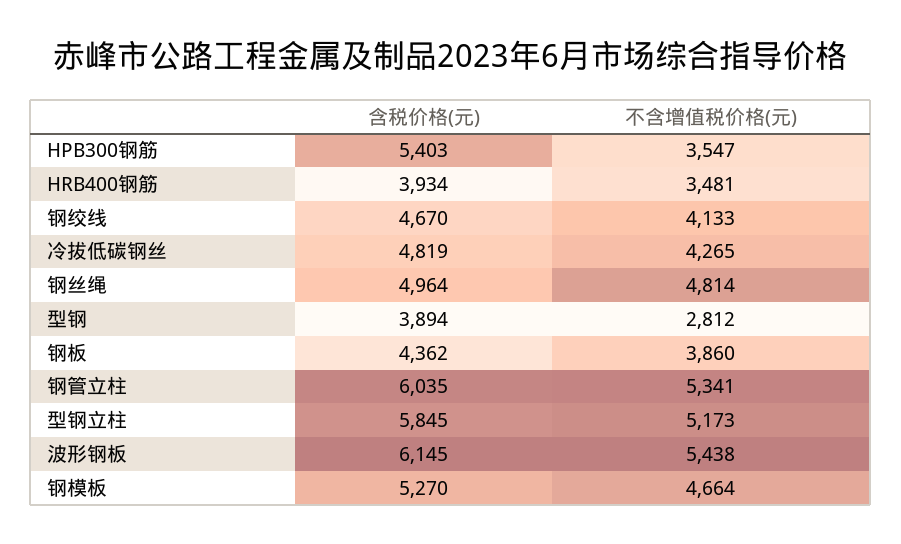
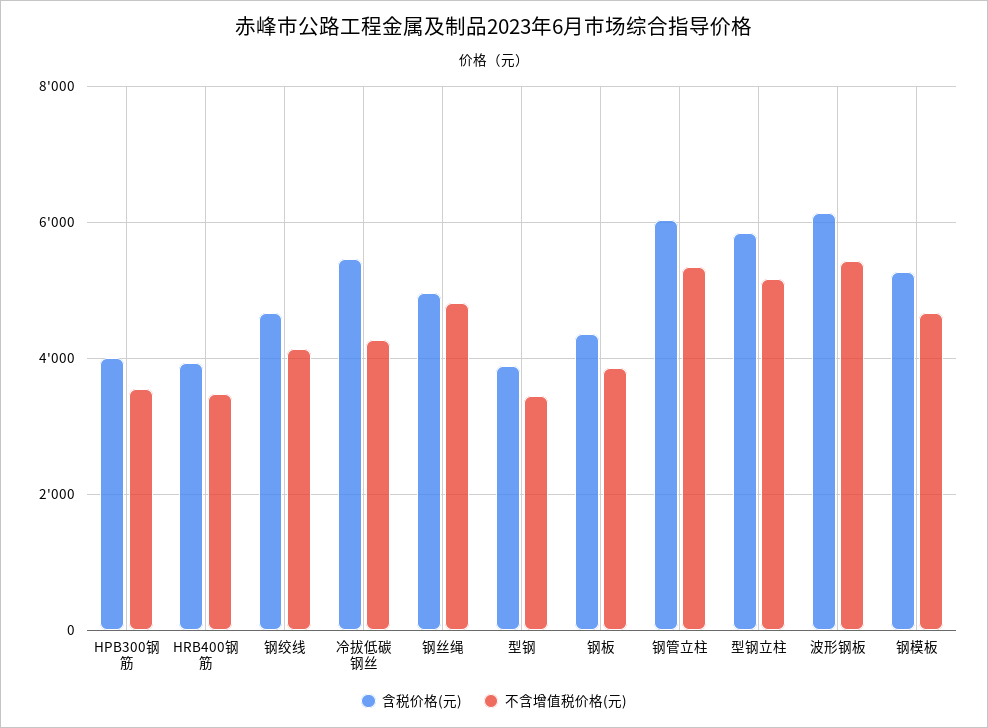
含税价格(元), HPB300钢筋: 5403 -> 4000
含税价格(元), 冷拔低碳钢丝: 4819 -> 5400
不含增值税价格(元), 型钢: 2812 -> 3400

